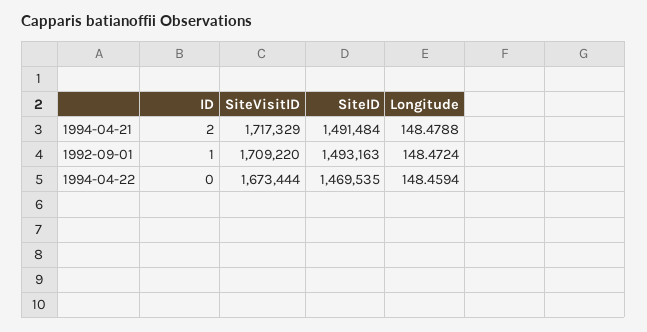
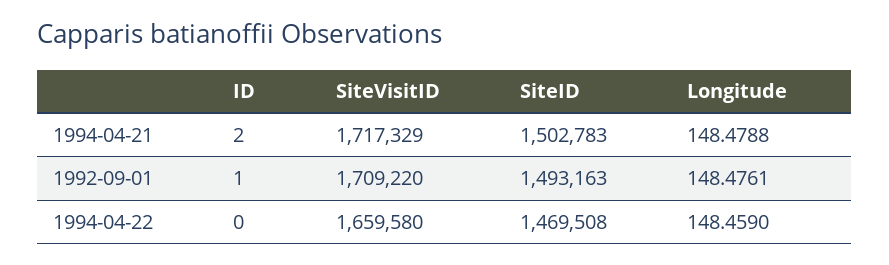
SiteID, 1994-04-21: 1491484 -> 1502783
Longitude, 1992-09-01: 148.4724 -> 148.4761
SiteVisitID, 1994-04-22: 1673444 -> 1659580
SiteID, 1994-04-22: 1469535 -> 1469508
Longitude, 1994-04-22: 148.4594 -> 148.459

